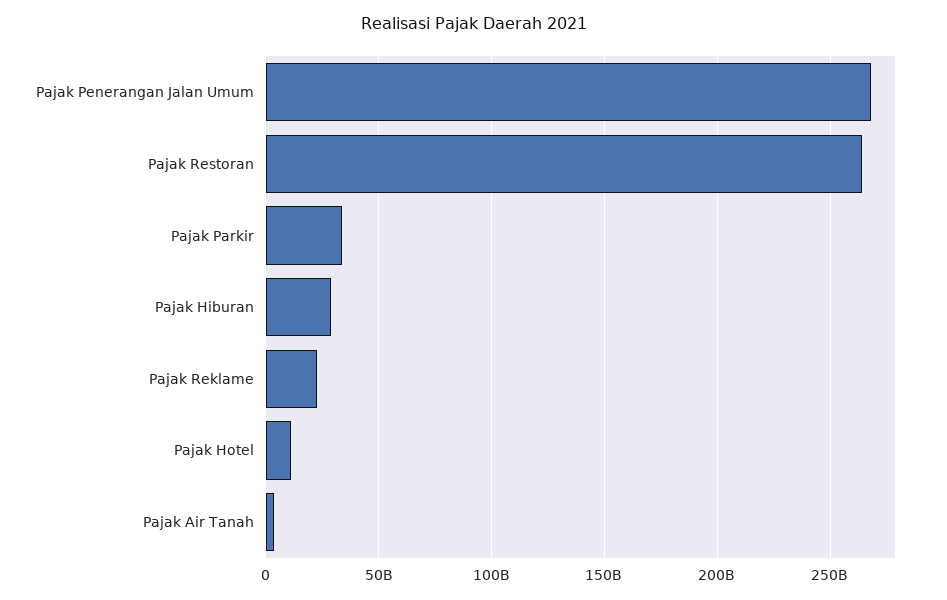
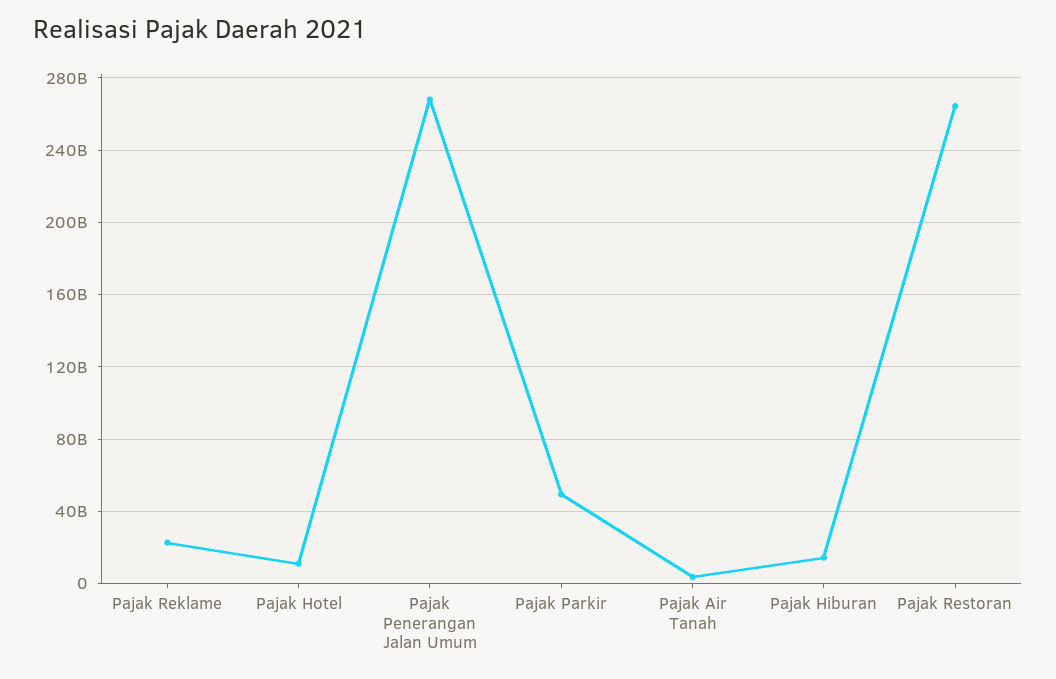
Pajak Parkir: 35000000000 -> 50000000000
Pajak Hiburan: 30000000000 -> 15000000000

